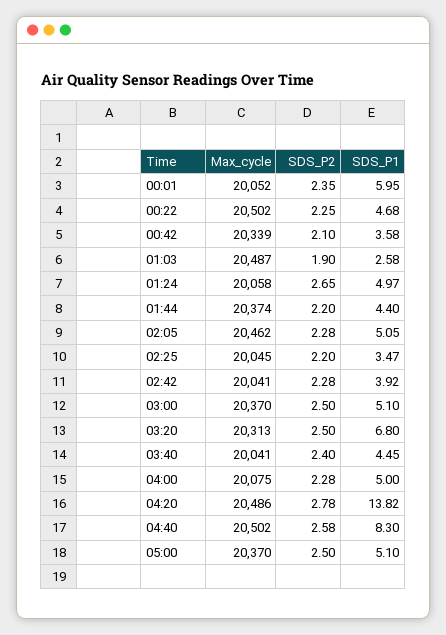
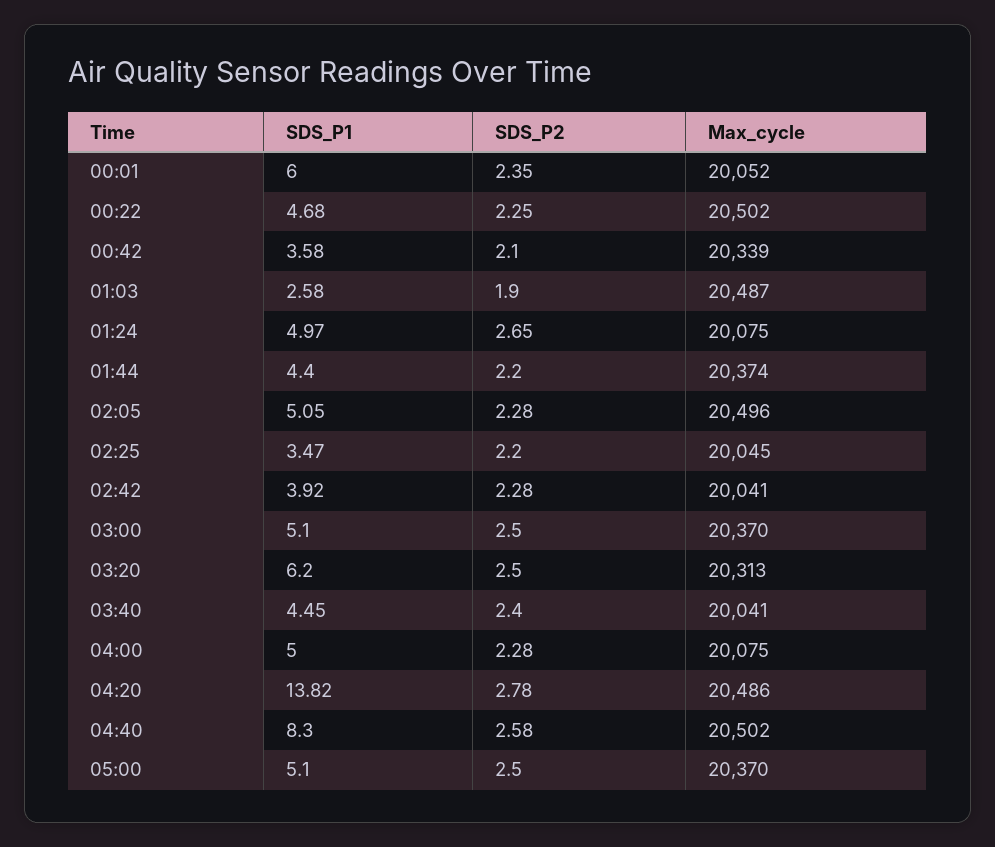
SDS_P1, 00:01: 5.95 -> 6
Max_cycle, 01:24: 20058 -> 20075
Max_cycle, 02:05: 20462 -> 20496
SDS_P1, 03:20: 6.8 -> 6.2

